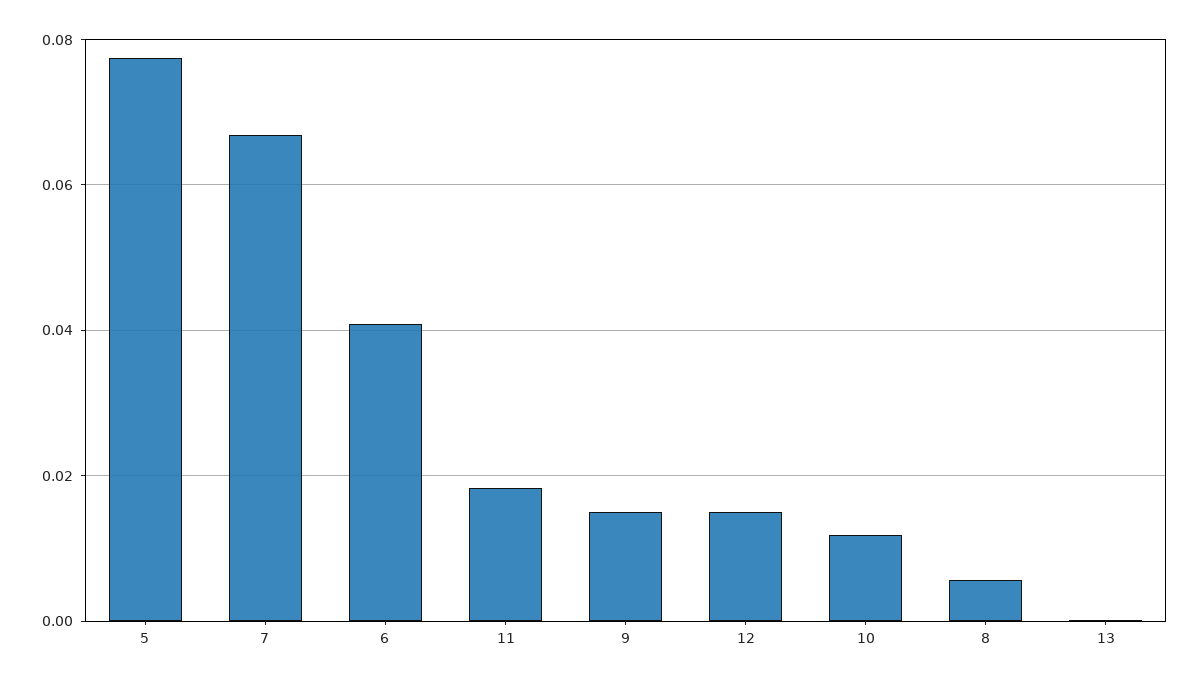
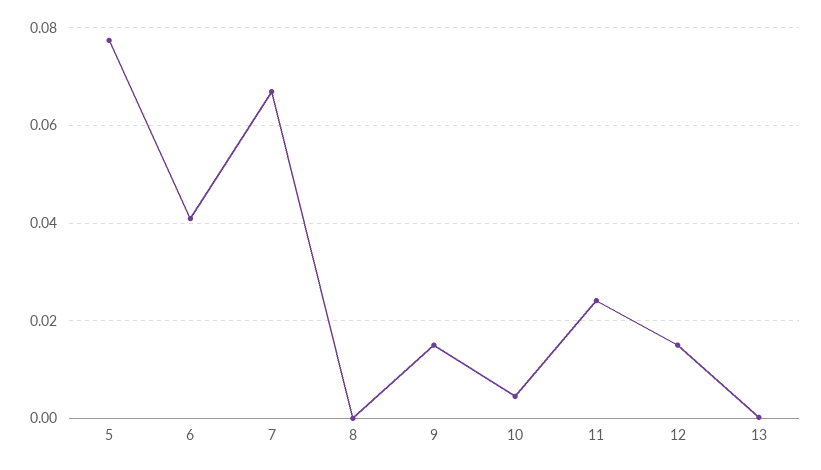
11: 0.018 -> 0.024
10: 0.012 -> 0.004
8: 0.006 -> 0

